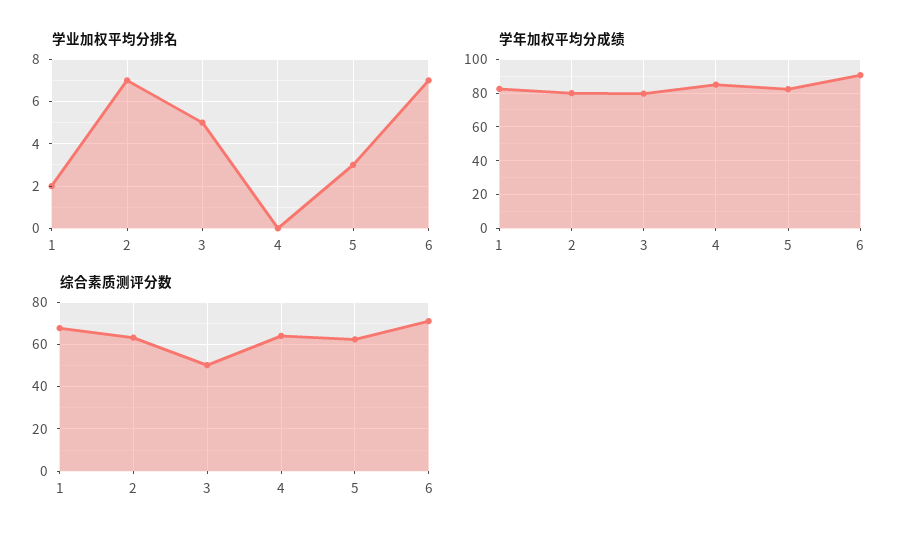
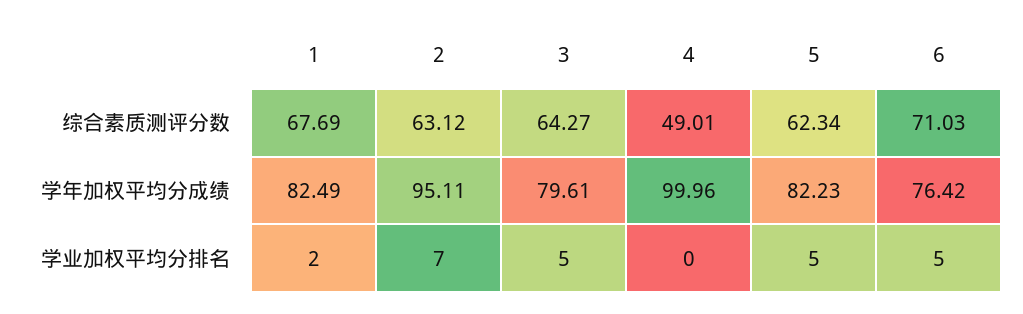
学业加权平均分排名, 5: 3 -> 5
学业加权平均分排名, 6: 7 -> 5
学年加权平均分成绩, 2: 80 -> 95.11
学年加权平均分成绩, 4: 85 -> 99.96
学年加权平均分成绩, 6: 90 -> 76.42
综合素质测评分数, 3: 50 -> 64.27
综合素质测评分数, 4: 65 -> 49.01

